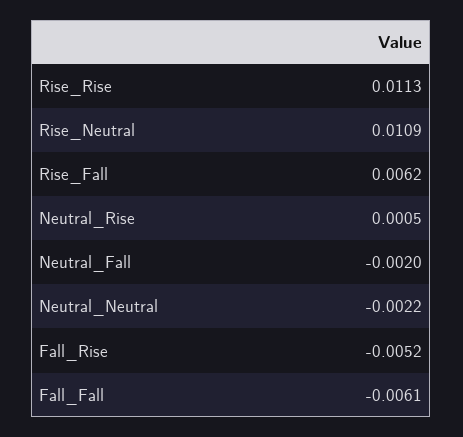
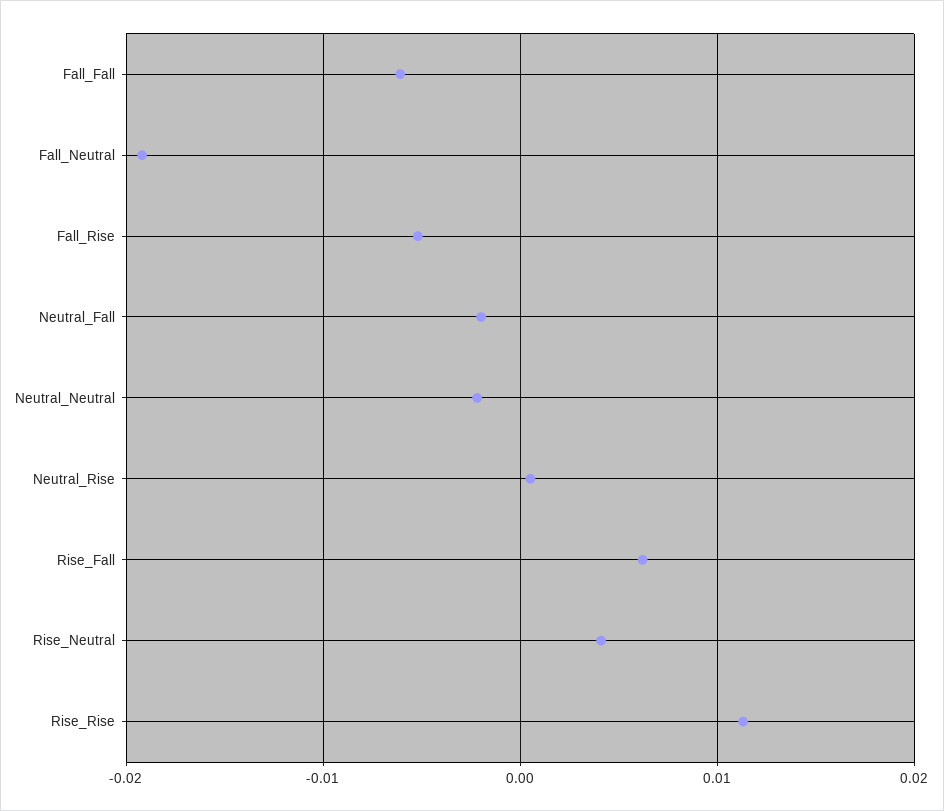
Rise_Neutral: 0.0109 -> 0.004
Fall_Neutral: none -> -0.019

